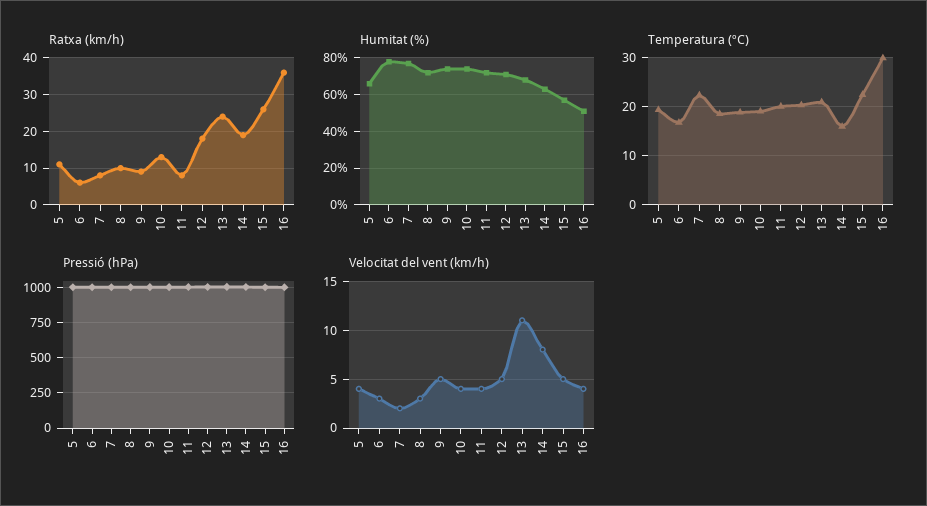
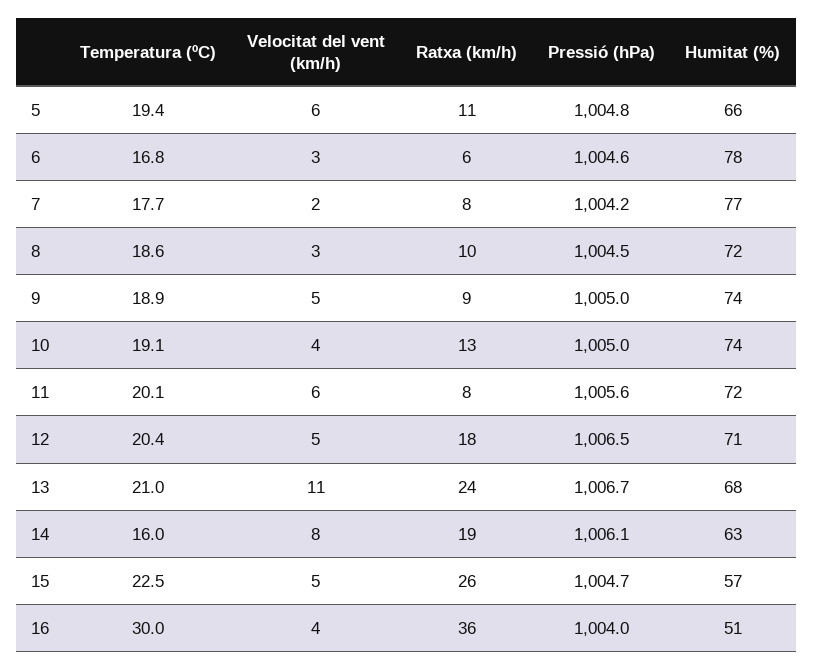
Temperatura (ºC), 7: 22 -> 17.7
Velocitat del vent (km/h), 5: 4 -> 6
Velocitat del vent (km/h), 11: 4 -> 6

